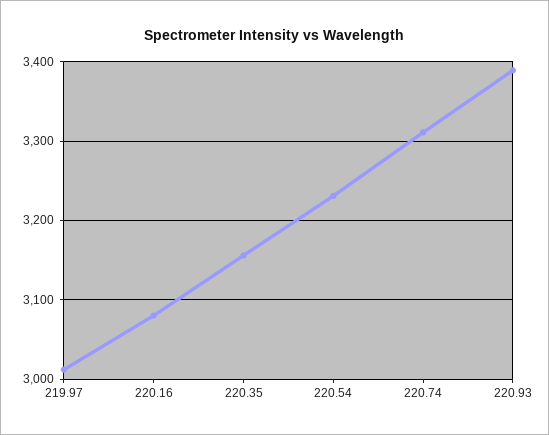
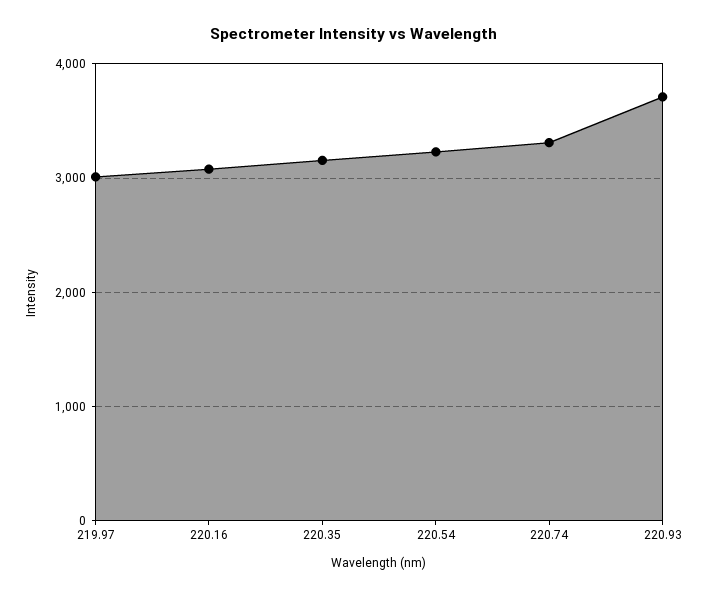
220.93: 3390 -> 3700

